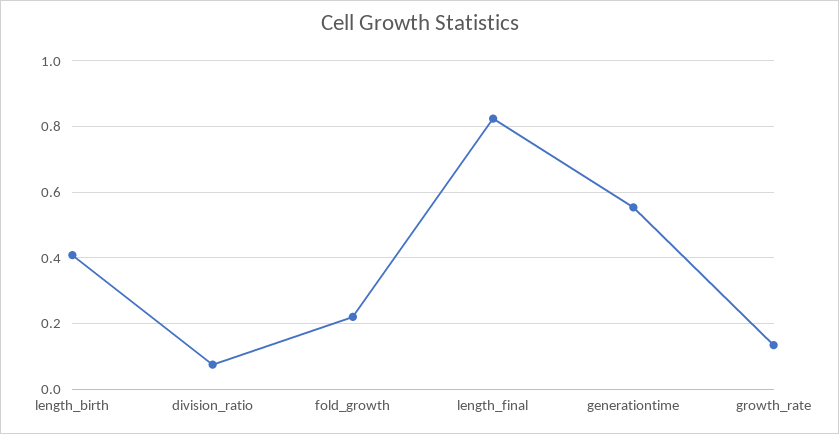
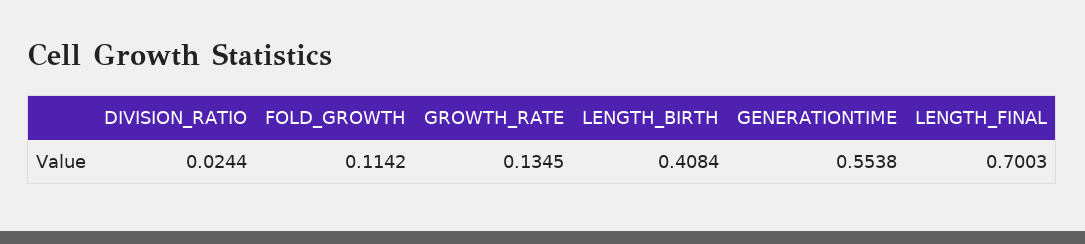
division_ratio: 0.08 -> 0.0244
fold_growth: 0.22 -> 0.1142
length_final: 0.82 -> 0.7003

